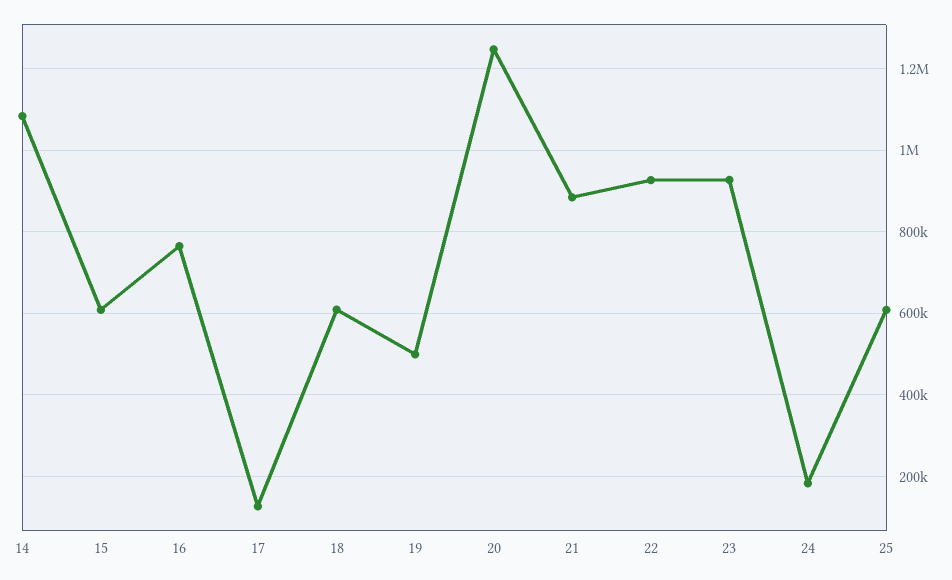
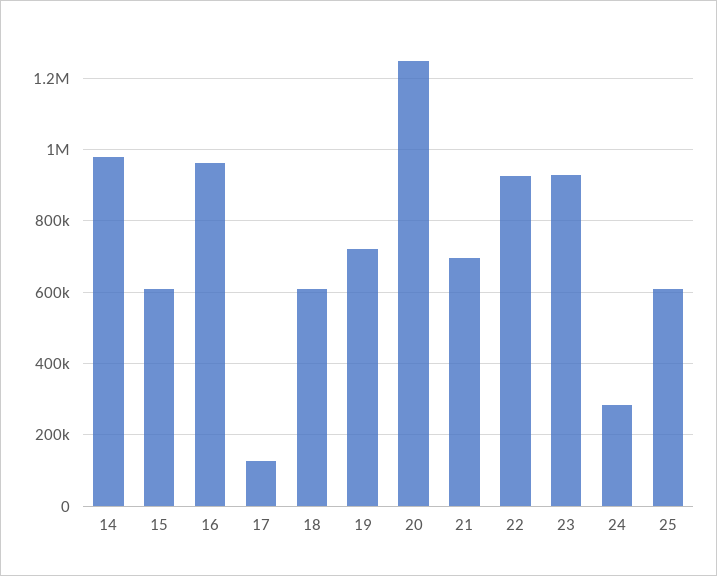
14: 1080000 -> 980000
16: 760000 -> 960000
19: 500000 -> 720000
21: 880000 -> 700000
24: 180000 -> 280000

